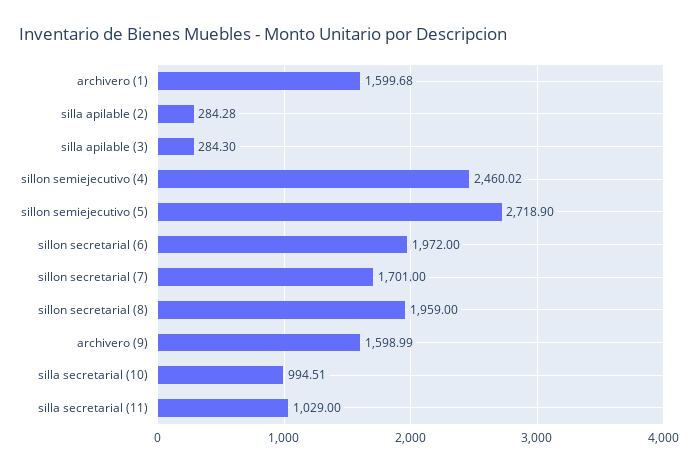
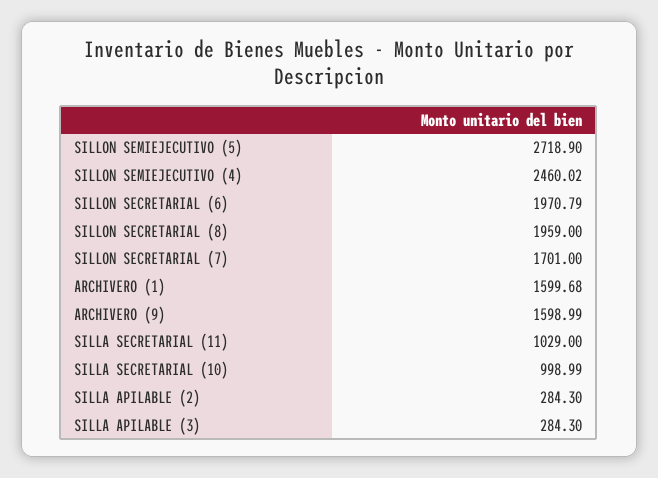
silla apilable (2): 284.28 -> 284.3
sillon secretarial (6): 1972 -> 1970.79
silla secretarial (10): 994.51 -> 998.99

